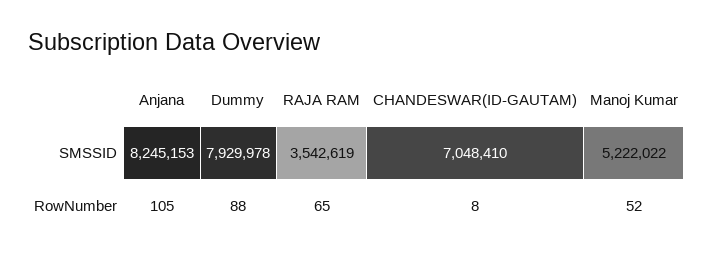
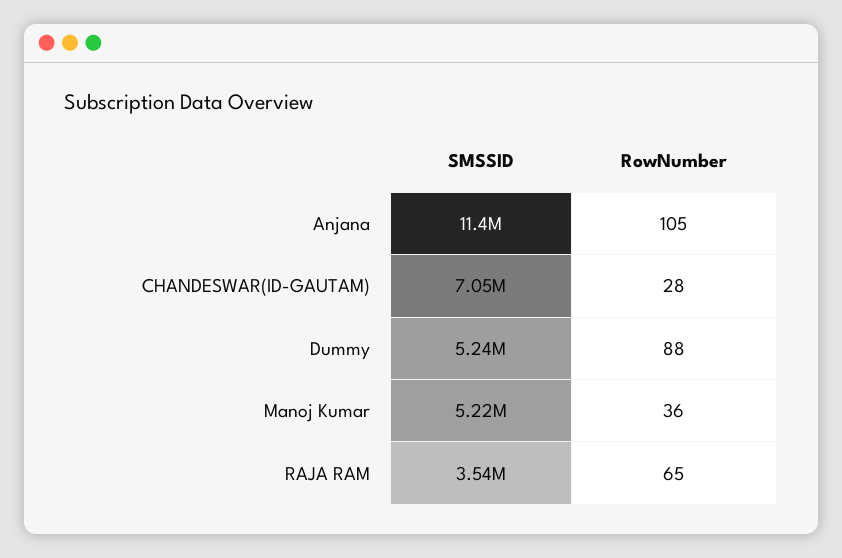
Anjana, SMSSID: 8245153 -> 11400000
Dummy, SMSSID: 7929978 -> 5240000
CHANDESWAR(ID-GAUTAM), RowNumber: 8 -> 28
Manoj Kumar, RowNumber: 52 -> 36

